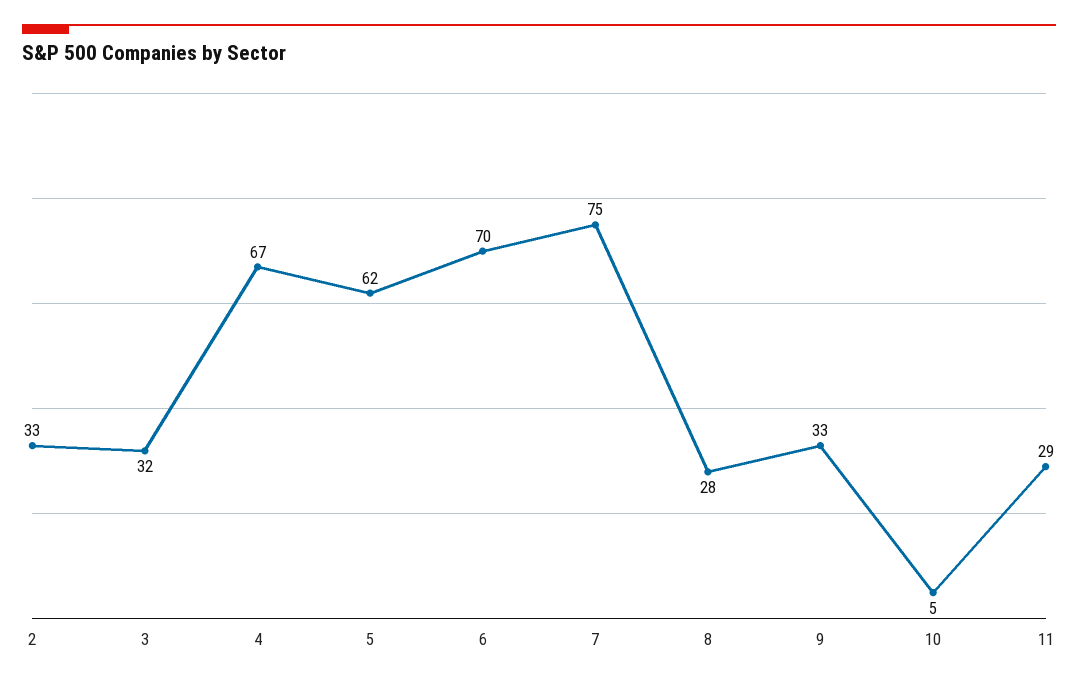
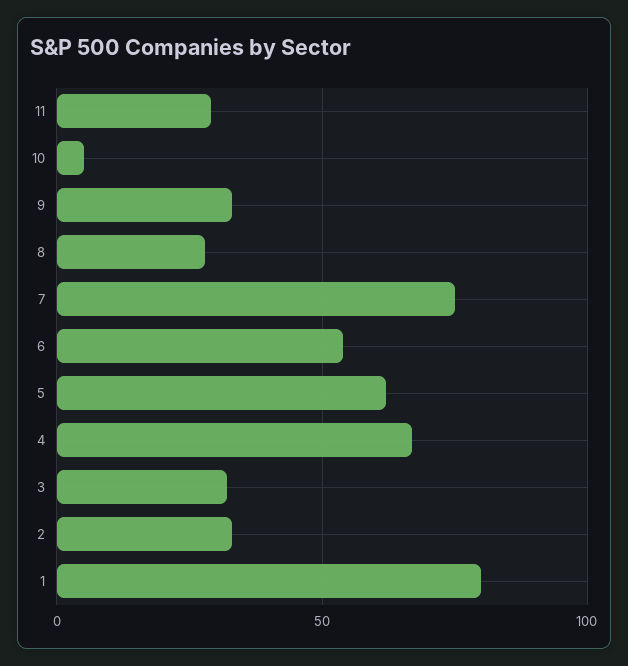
6: 70 -> 55
1: none -> 80

